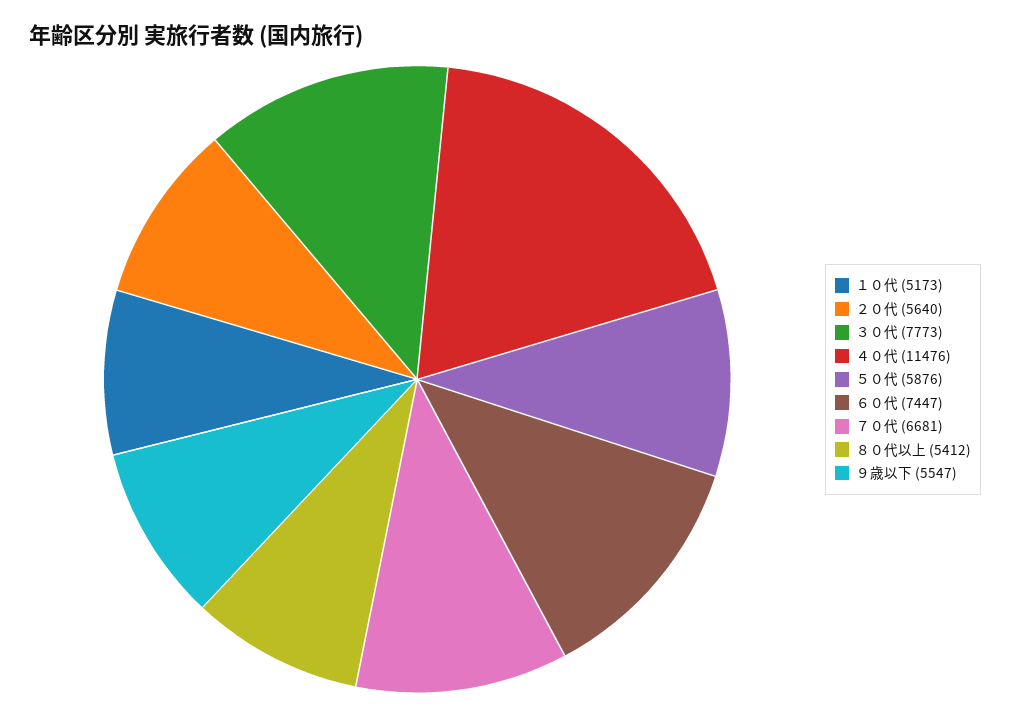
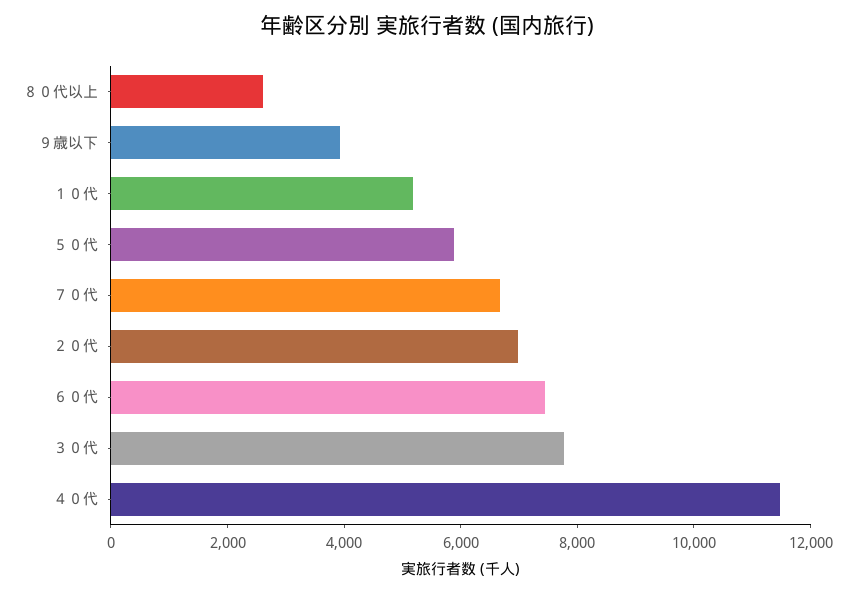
２０代: 5640 -> 7000
８０代以上: 5412 -> 2500
９歳以下: 5547 -> 4000

